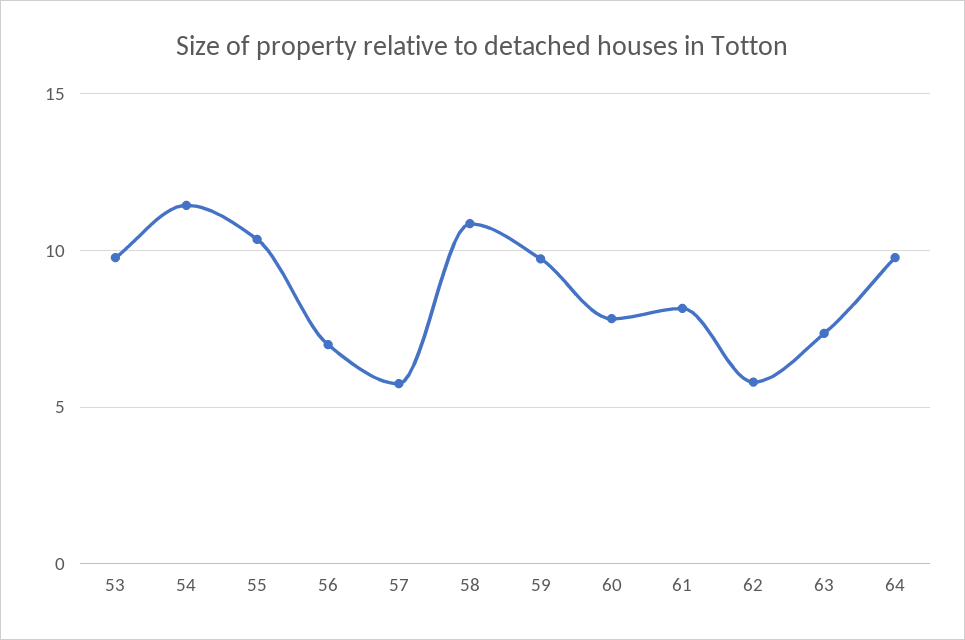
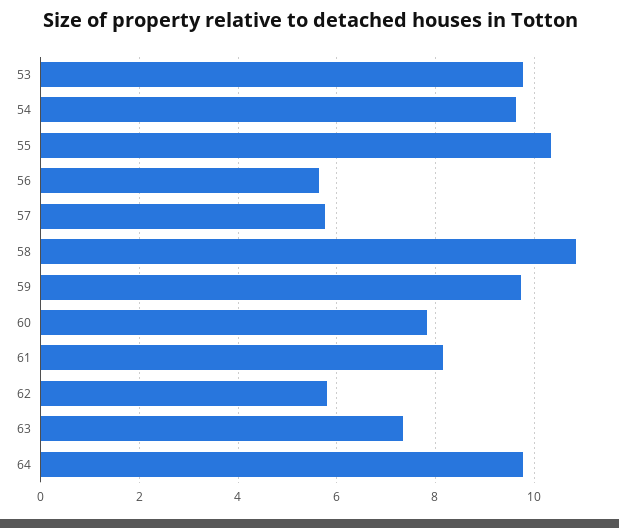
54: 11.5 -> 9.6
56: 7 -> 5.6

